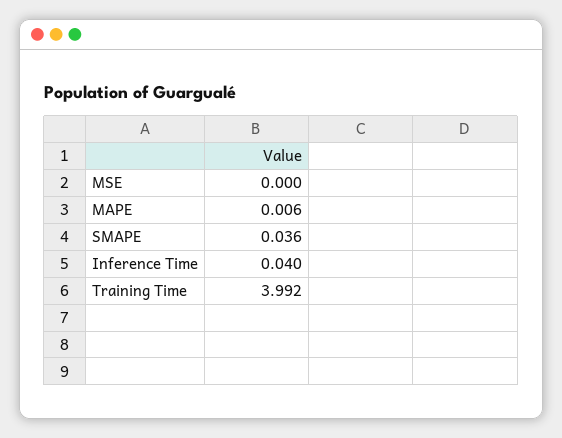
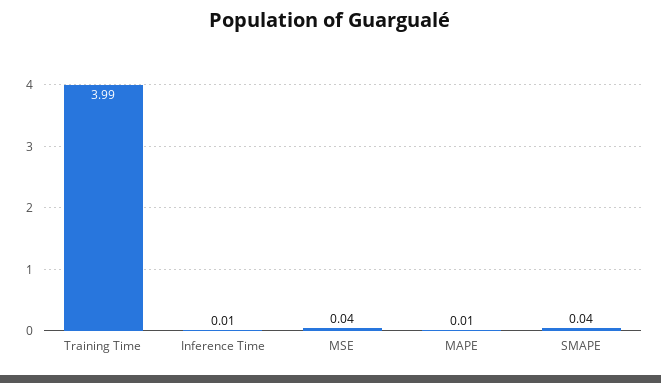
MSE: 0 -> 0.04
Inference Time: 0.04 -> 0.01

